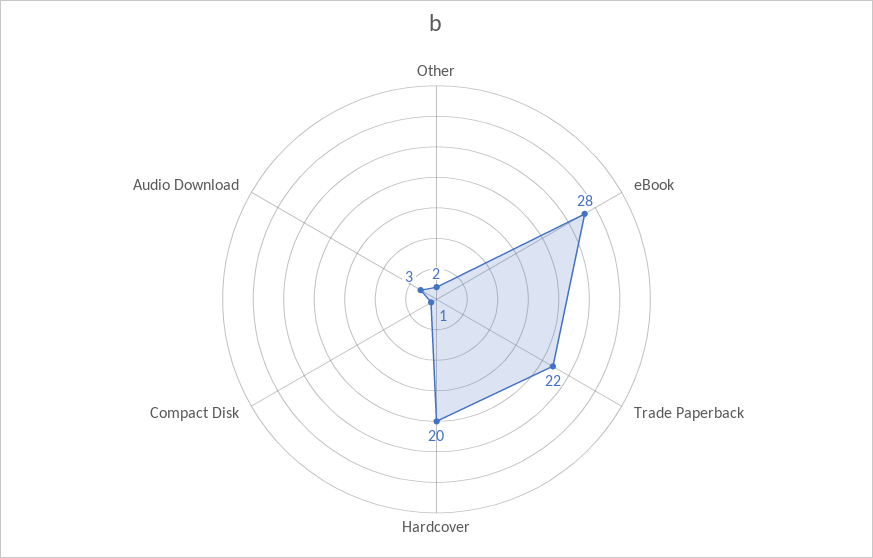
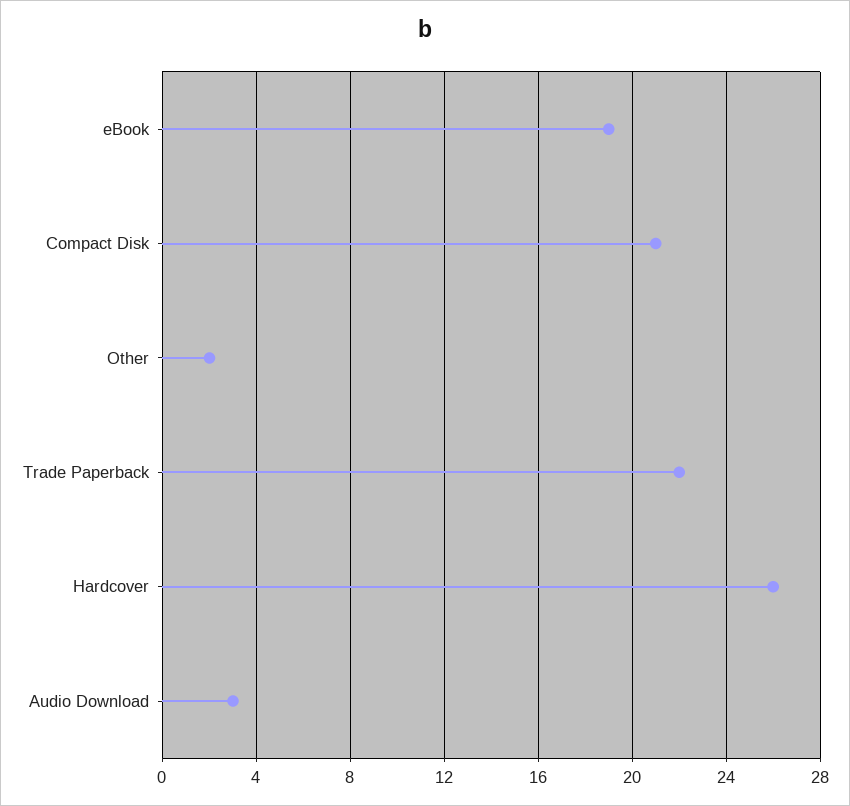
eBook: 28 -> 19
Hardcover: 20 -> 26
Compact Disk: 1 -> 21

